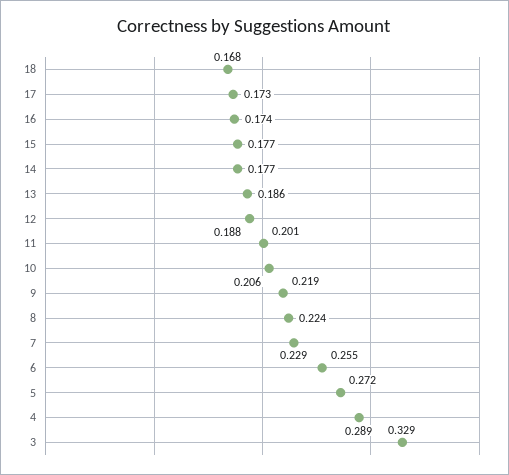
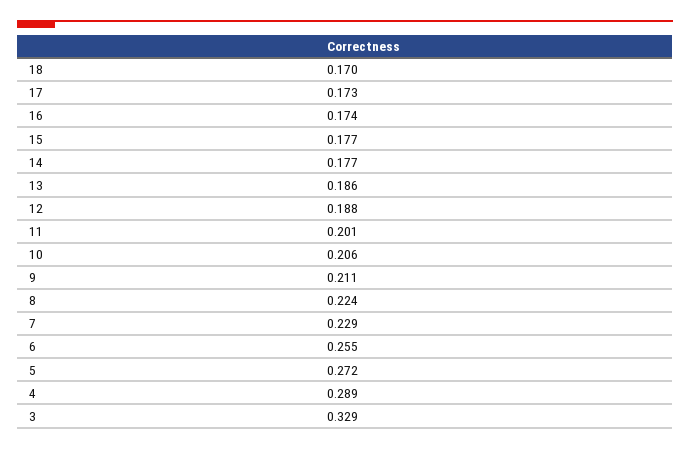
18: 0.168 -> 0.17
9: 0.219 -> 0.211

